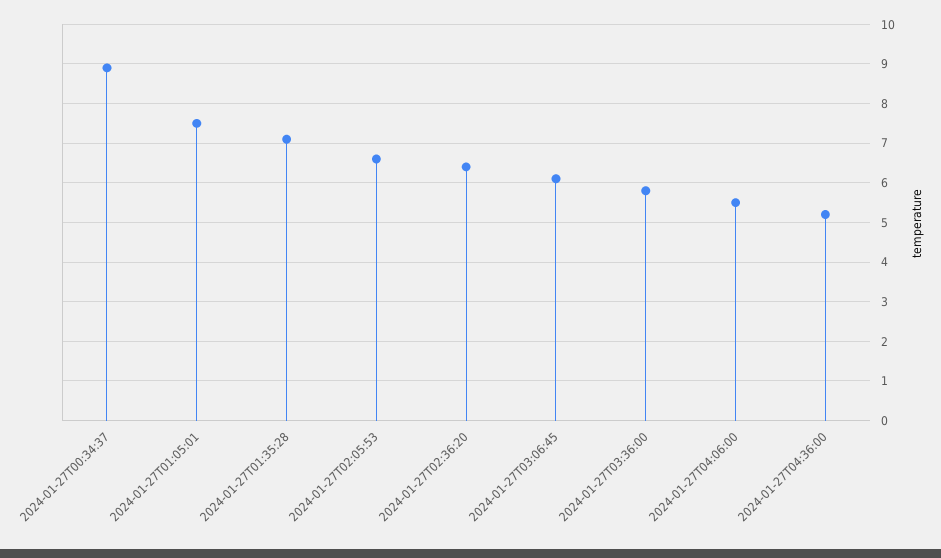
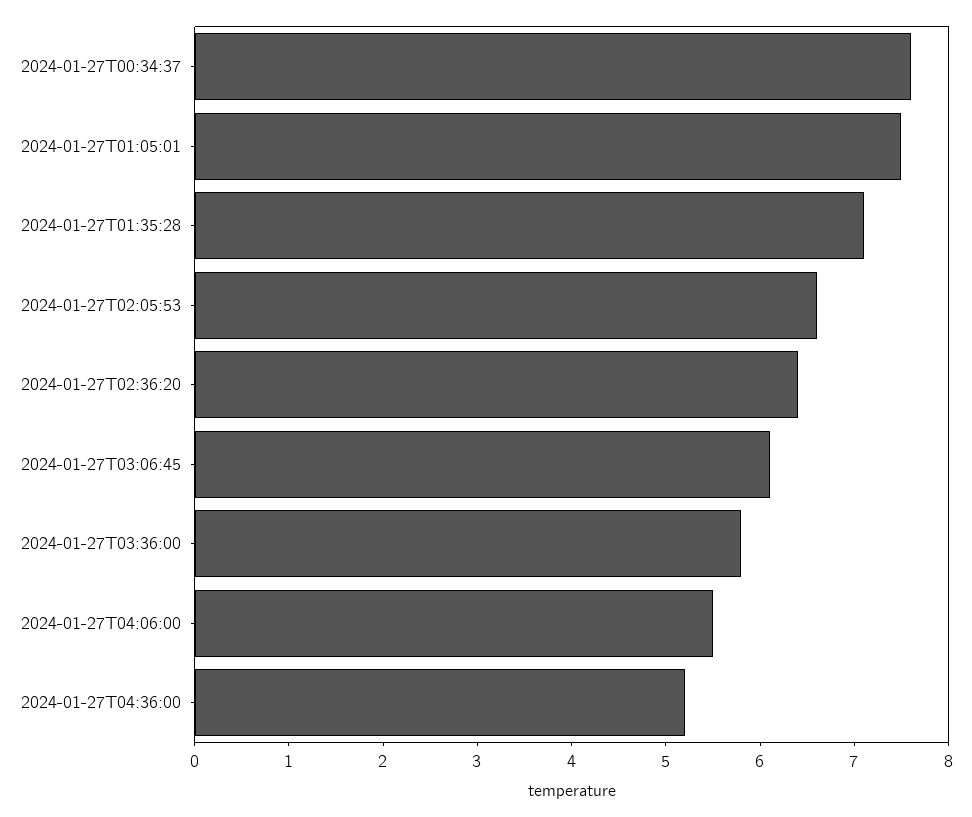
2024-01-27T00:34:37: 9 -> 7.6

